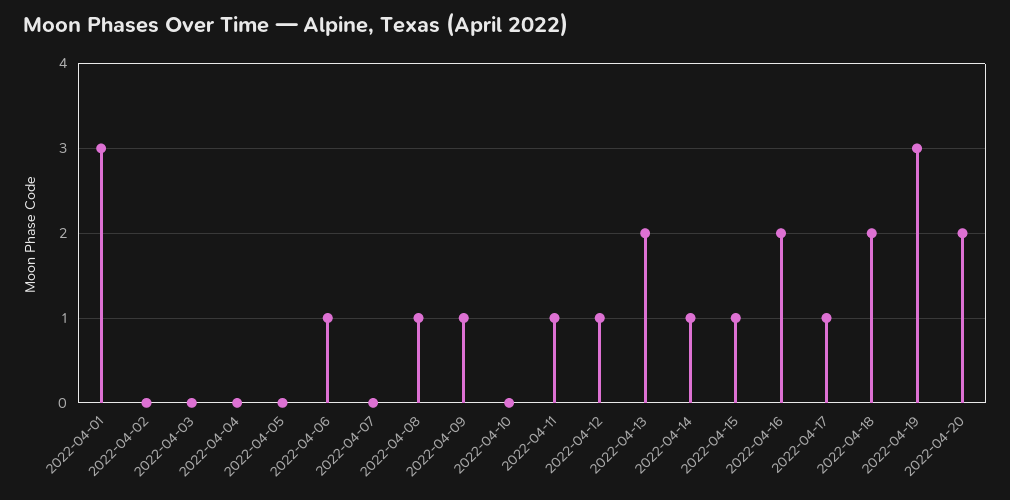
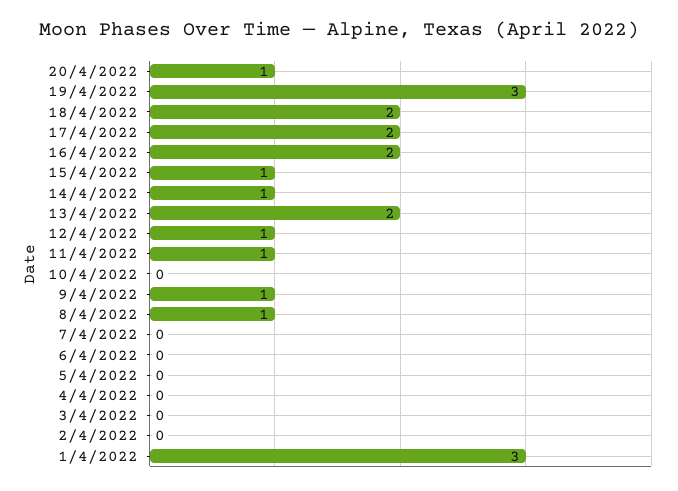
2022-04-06: 1 -> 0
2022-04-17: 1 -> 2
2022-04-20: 2 -> 1

